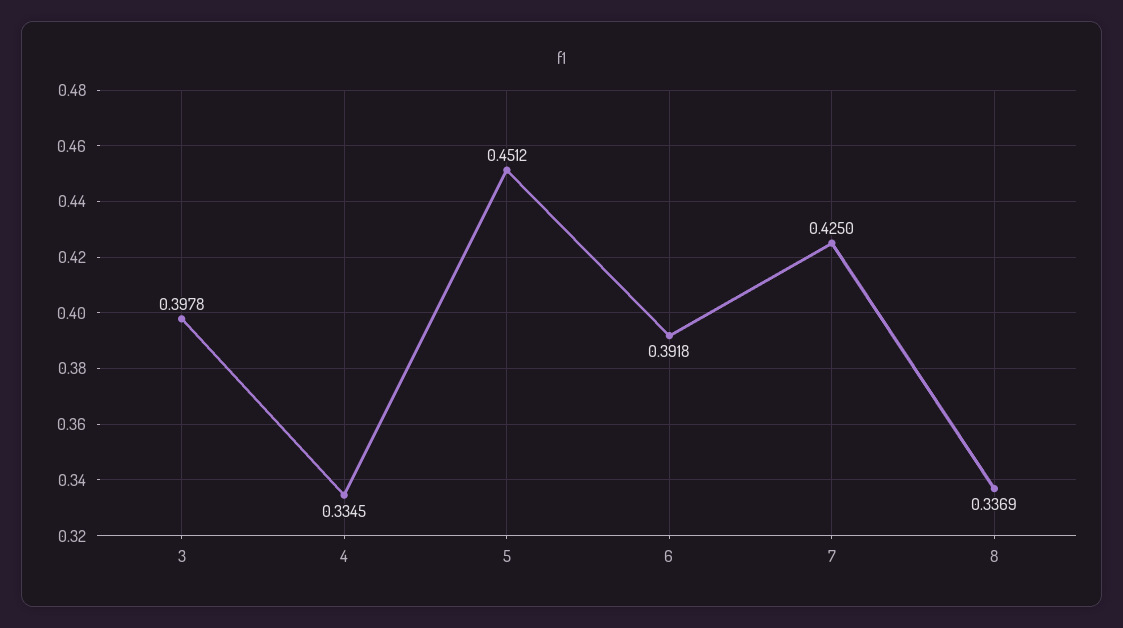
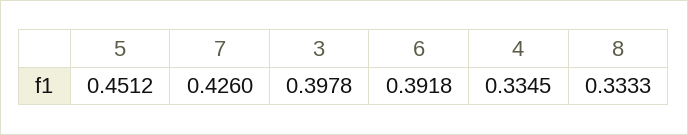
7: 0.425 -> 0.426
8: 0.3369 -> 0.3333

